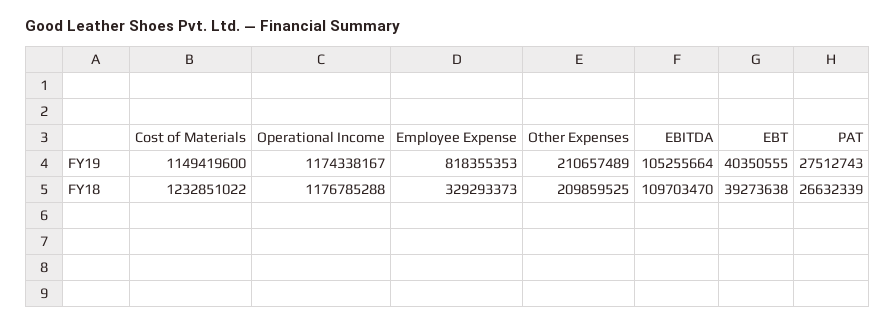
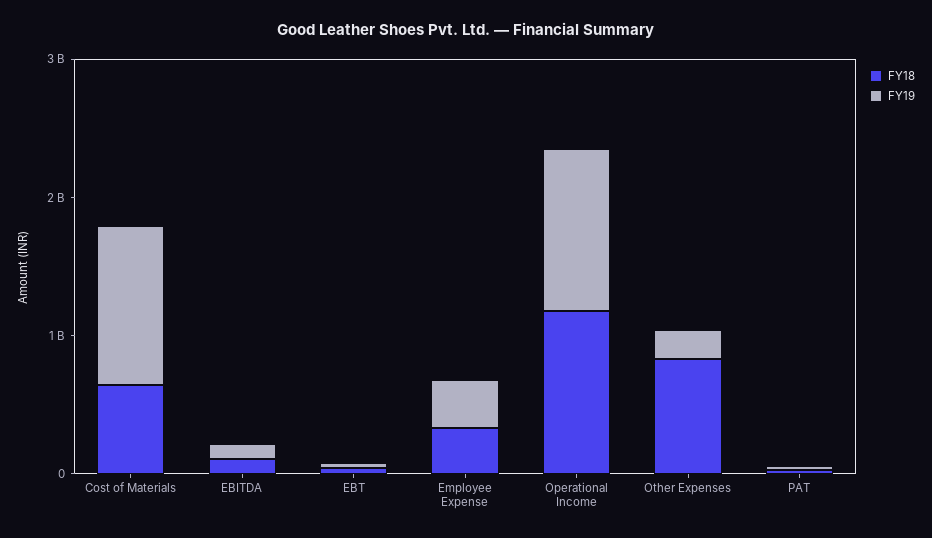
FY19, Employee Expense: 818355353 -> 400000000
FY18, Cost of Materials: 1232851022 -> 600000000
FY18, Other Expenses: 209859525 -> 800000000

